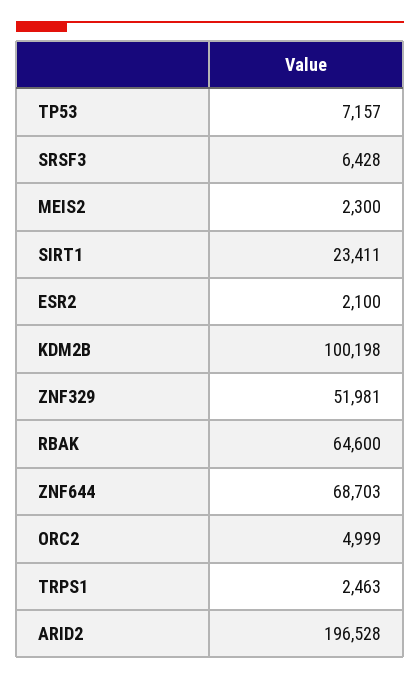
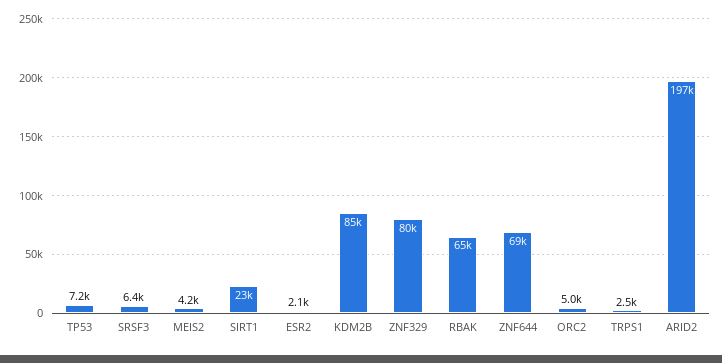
MEIS2: 2300 -> 4200
KDM2B: 100198 -> 85000
ZNF329: 51981 -> 80000

